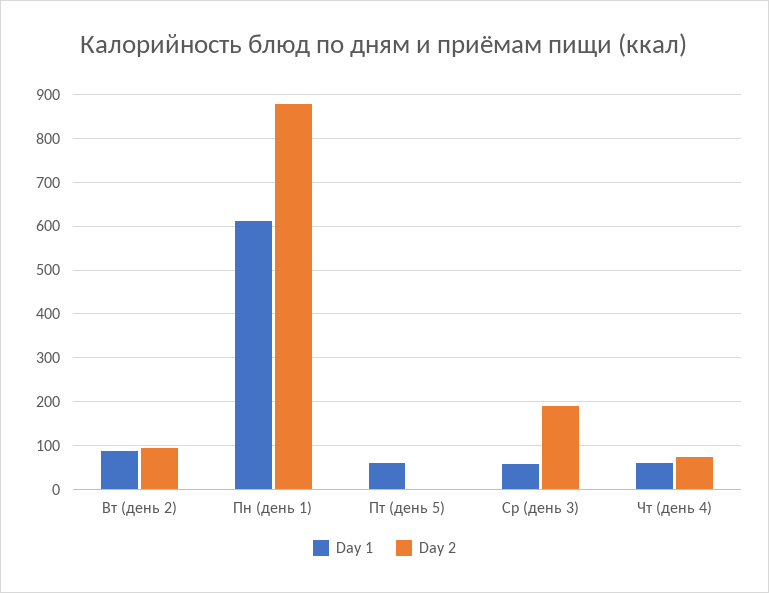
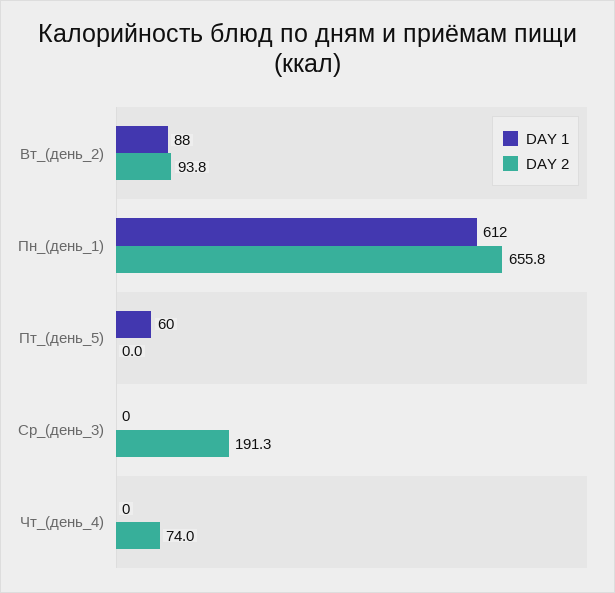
Day 2, Пн (день 1): 880 -> 655.8
Day 1, Ср (день 3): 60 -> 0
Day 1, Чт (день 4): 60 -> 0

